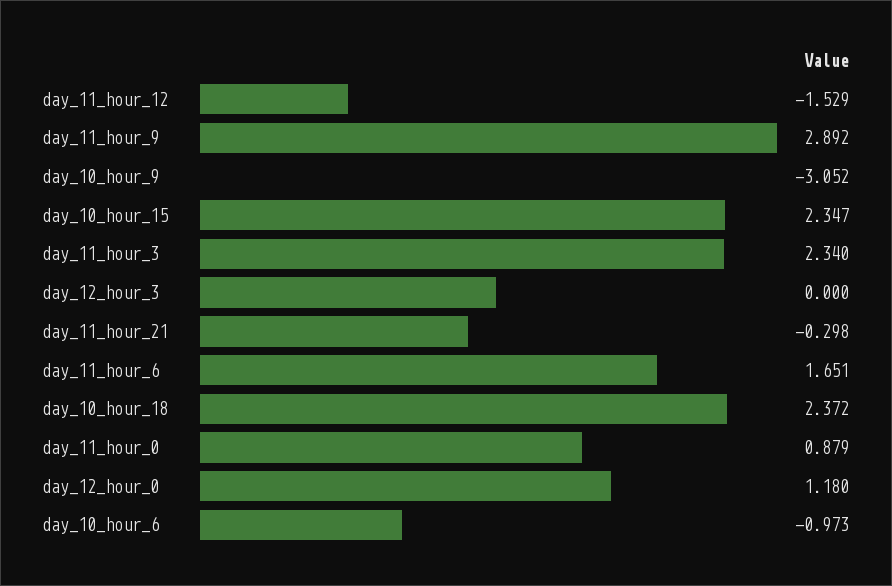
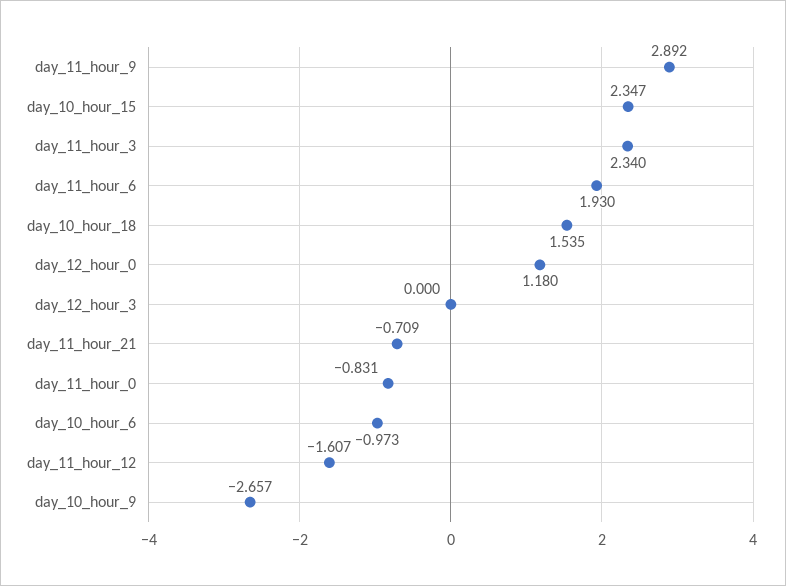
day_11_hour_12: -1.529 -> -1.607
day_10_hour_9: -3.052 -> -2.657
day_11_hour_21: -0.298 -> -0.709
day_11_hour_6: 1.651 -> 1.93
day_10_hour_18: 2.372 -> 1.535
day_11_hour_0: 0.879 -> -0.831

